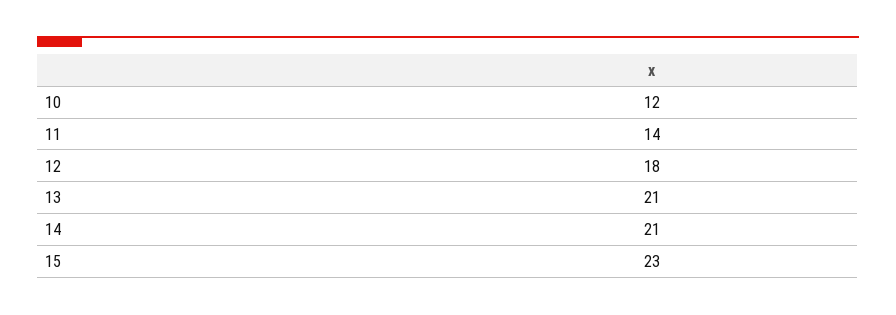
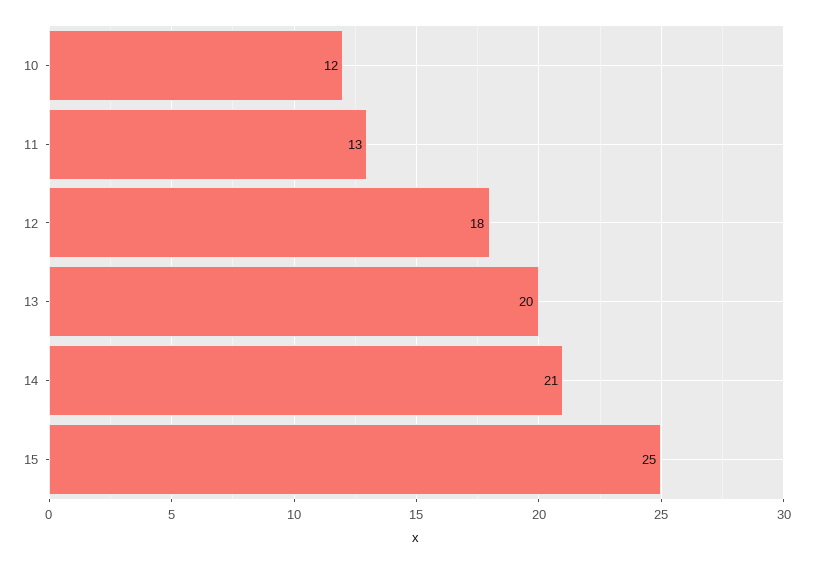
11: 14 -> 13
13: 21 -> 20
15: 23 -> 25

